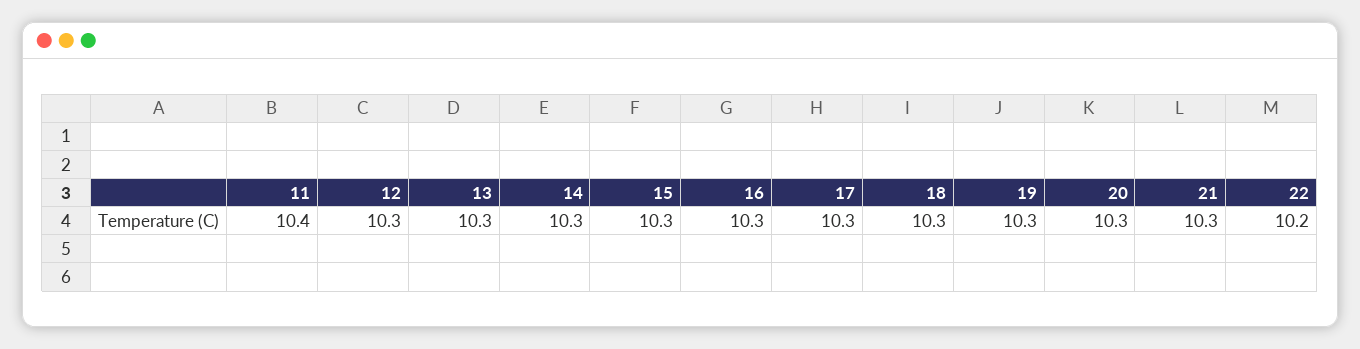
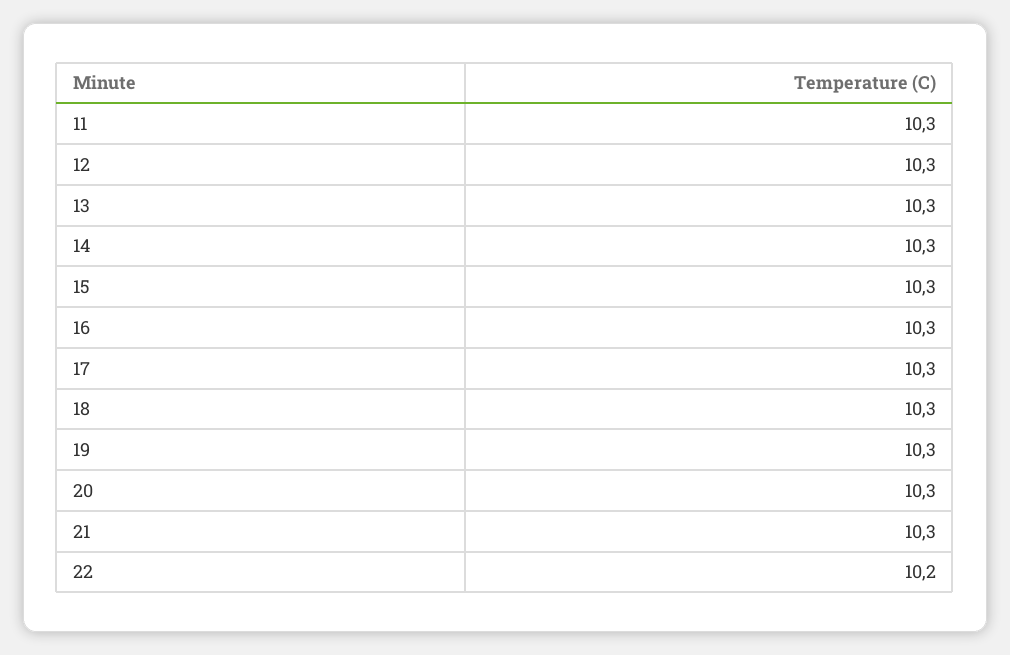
11: 10.4 -> 10.3

